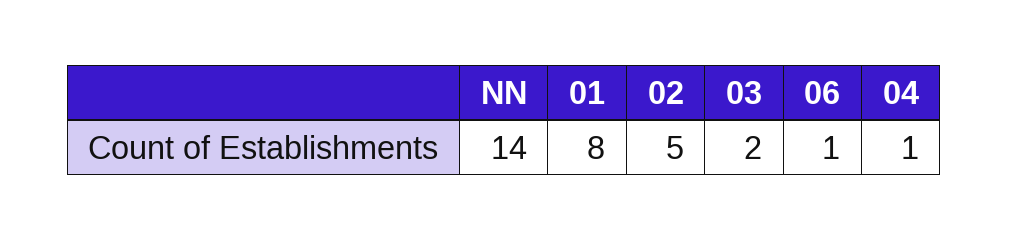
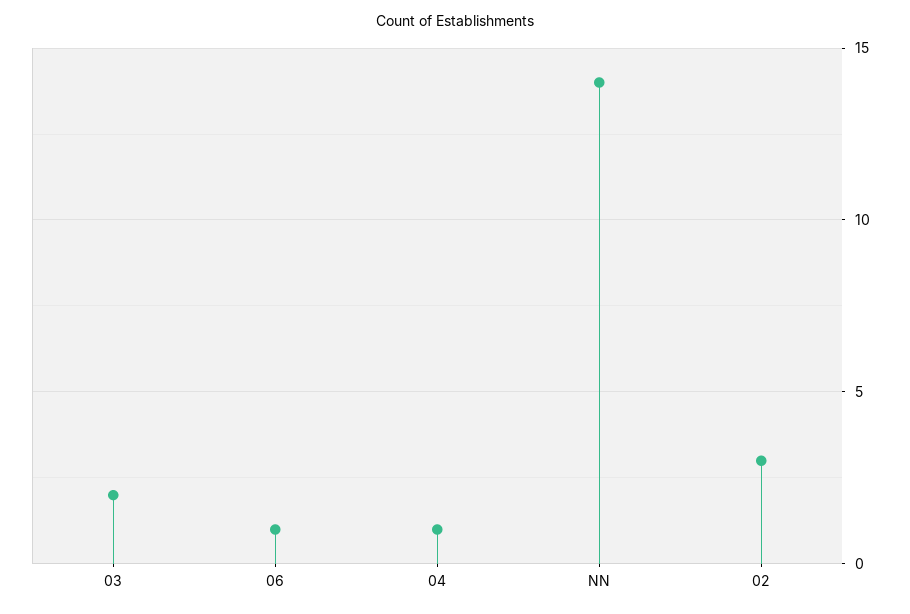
01: 8 -> none
02: 5 -> 3

